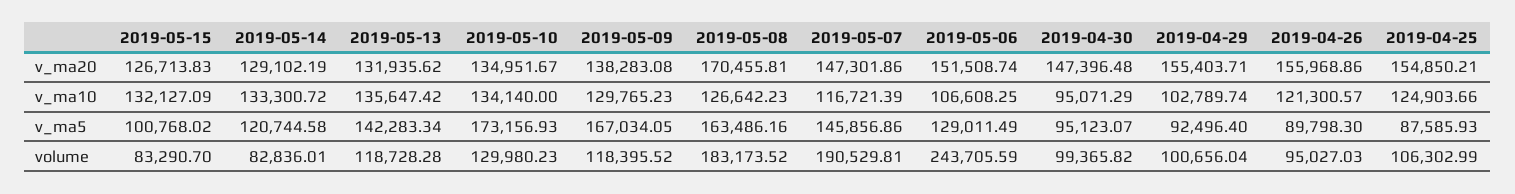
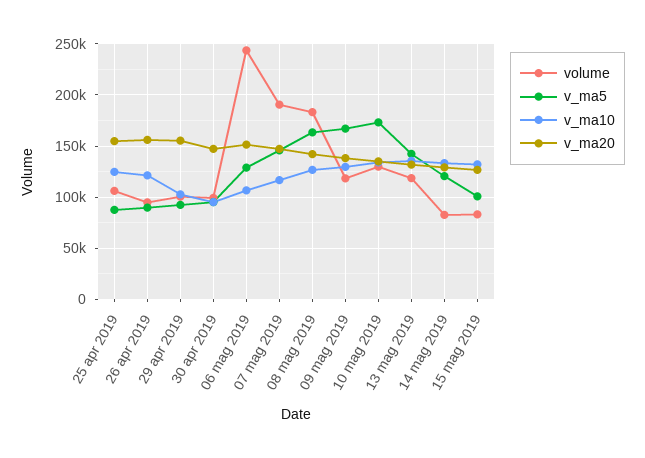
v_ma20, 2019-05-08: 170455.81 -> 140000

